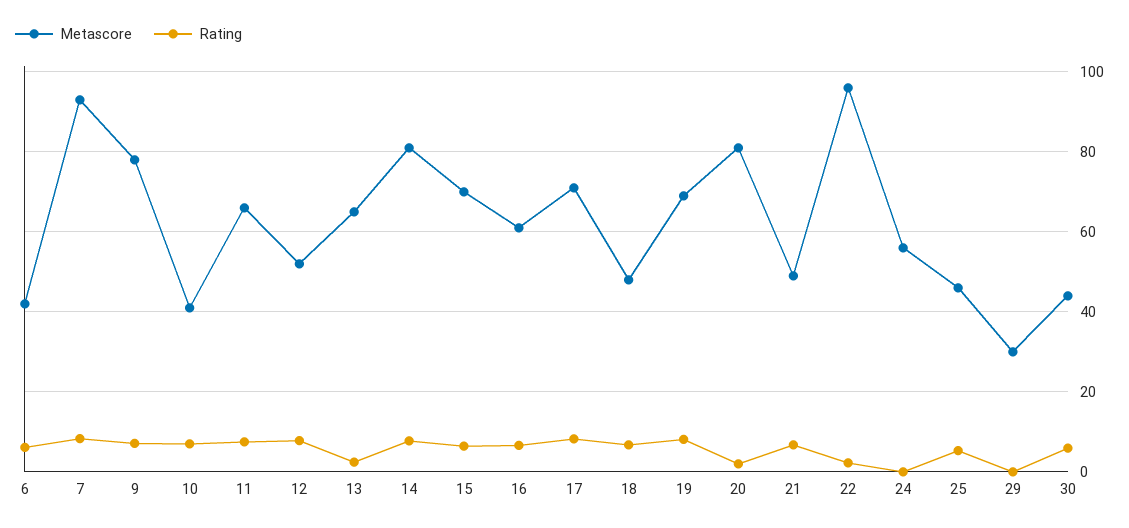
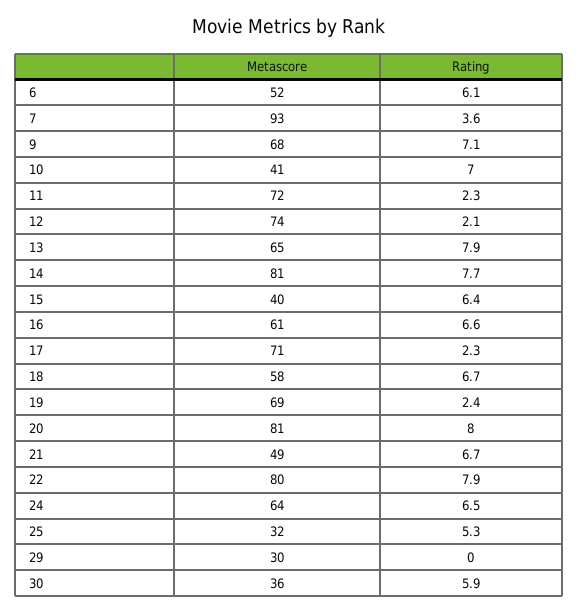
Metascore, 6: 42 -> 52
Rating, 7: 8 -> 3.6
Metascore, 9: 78 -> 68
Metascore, 11: 66 -> 72
Rating, 11: 8 -> 2.3
Metascore, 12: 52 -> 74
Rating, 12: 8 -> 2.1
Rating, 13: 2 -> 7.9
Metascore, 15: 70 -> 40
Rating, 17: 8 -> 2.3
Metascore, 18: 48 -> 58
Rating, 19: 8 -> 2.4
Rating, 20: 2 -> 8
Metascore, 22: 96 -> 80
Rating, 22: 2 -> 7.9
Metascore, 24: 56 -> 64
Rating, 24: 0 -> 6.5
Metascore, 25: 46 -> 32
Metascore, 30: 44 -> 36

